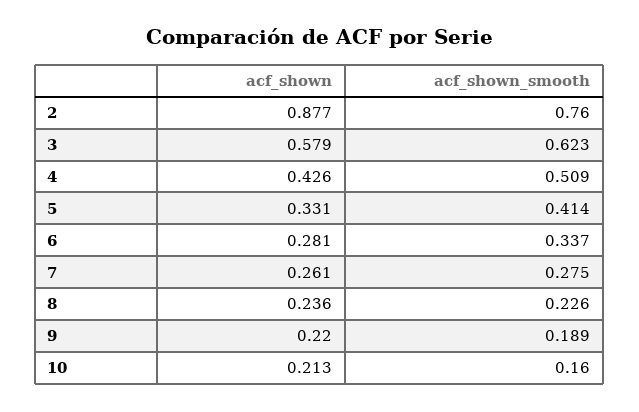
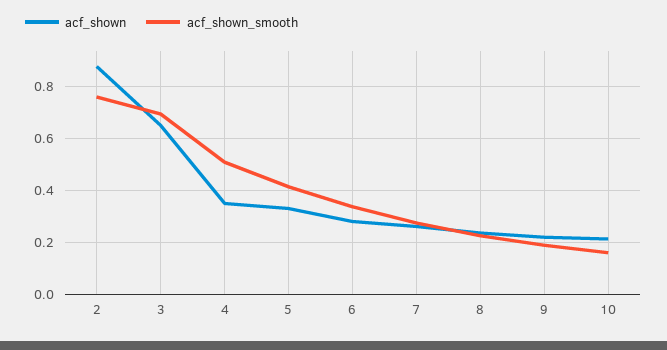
acf_shown, 3: 0.579 -> 0.65
acf_shown_smooth, 3: 0.623 -> 0.7
acf_shown, 4: 0.426 -> 0.35

